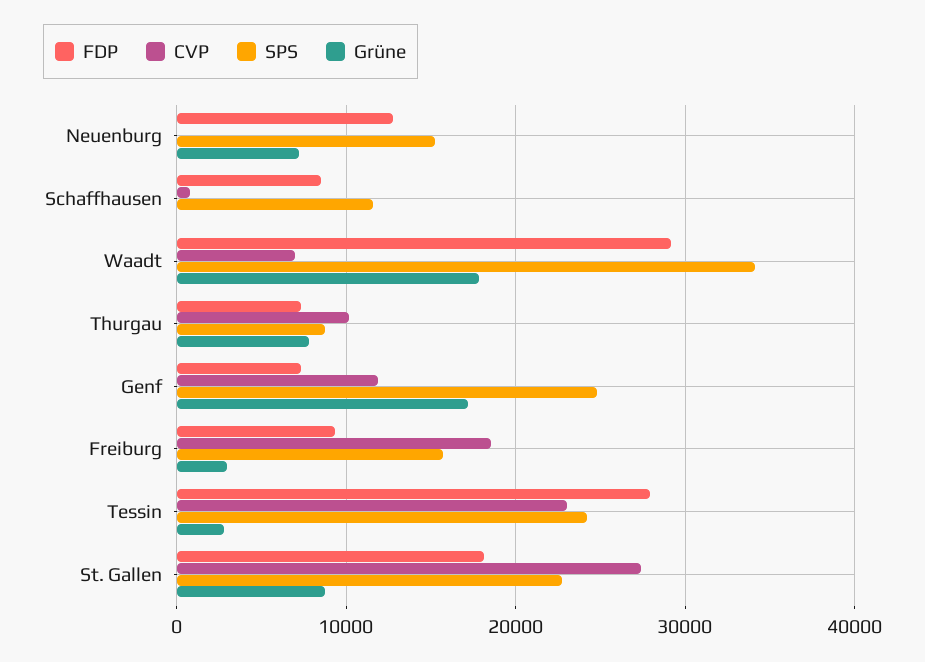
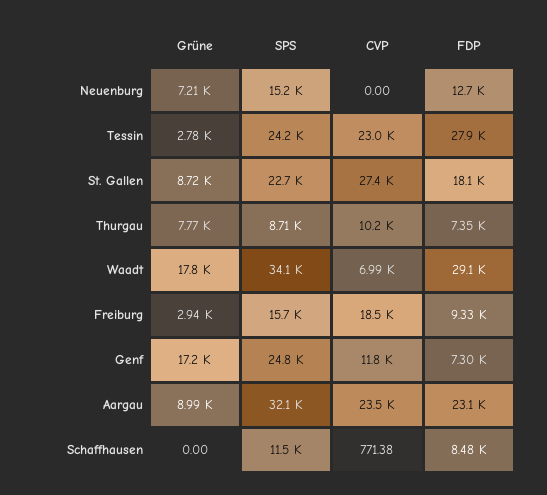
Grüne, Aargau: none -> 8990
SPS, Aargau: none -> 32100
CVP, Aargau: none -> 23500
FDP, Aargau: none -> 23100

